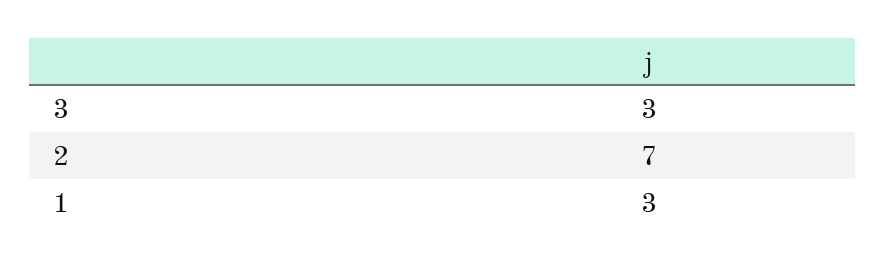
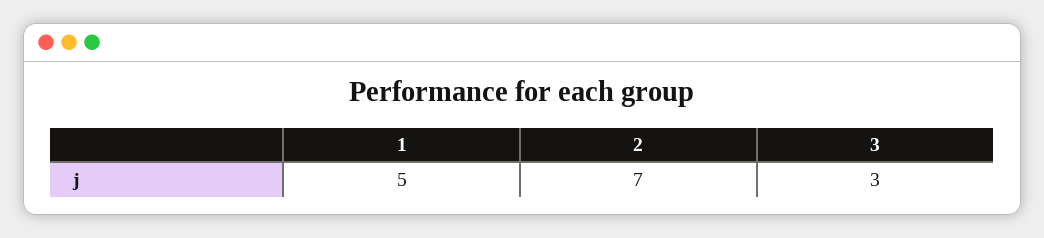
1: 3 -> 5

